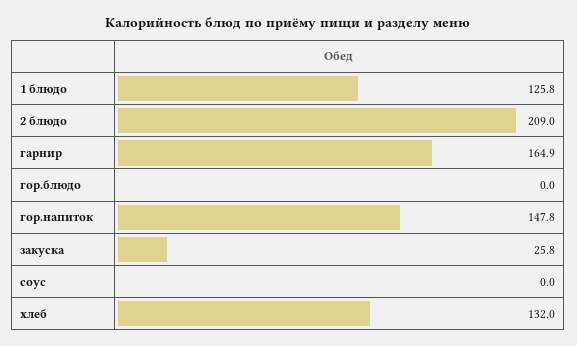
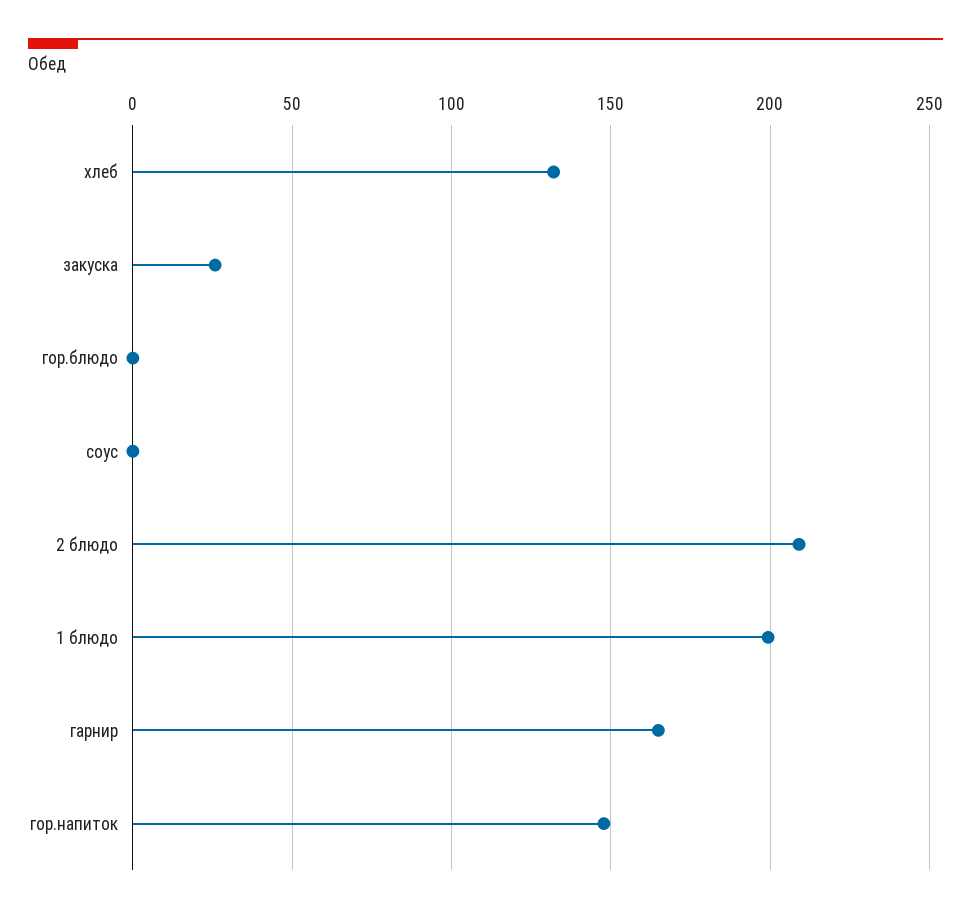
1 блюдо: 125.8 -> 200

